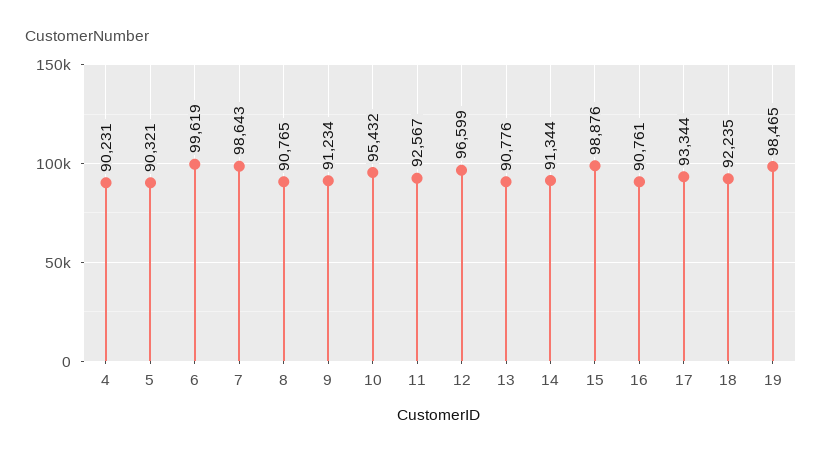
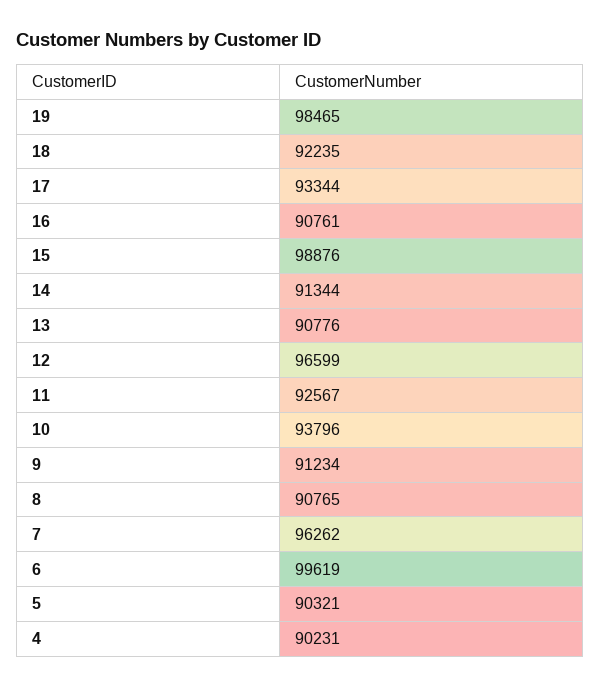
7: 98643 -> 96262
10: 95432 -> 93796

